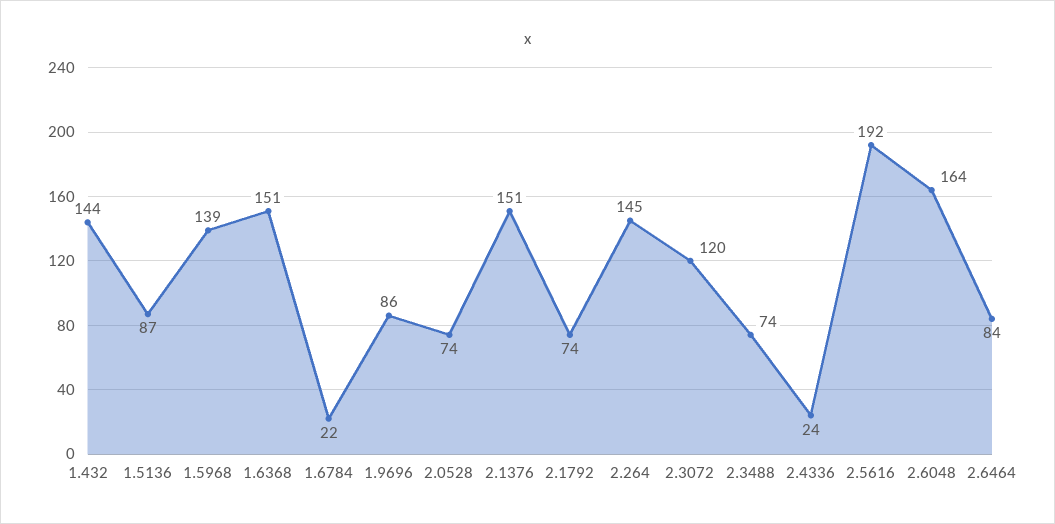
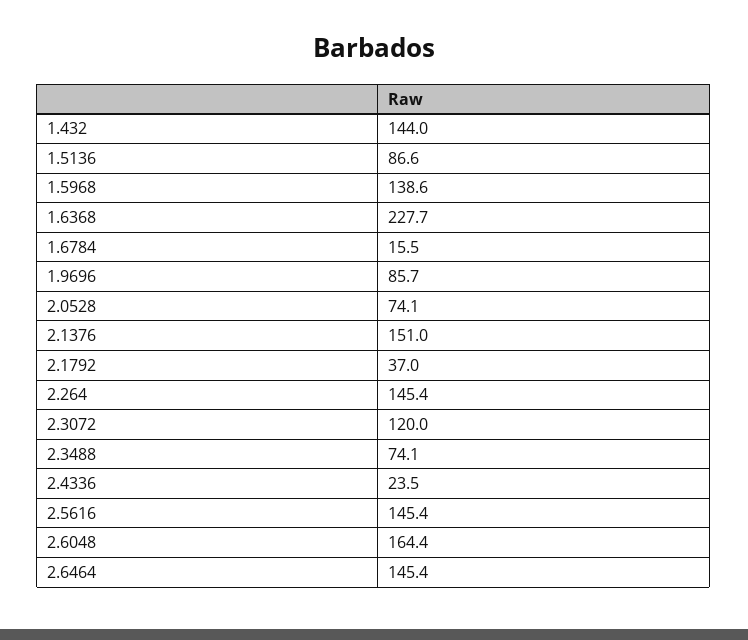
1.6368: 151 -> 227.7
1.6784: 22 -> 15.5
2.1792: 74 -> 37
2.5616: 192 -> 145.4
2.6464: 84 -> 145.4

